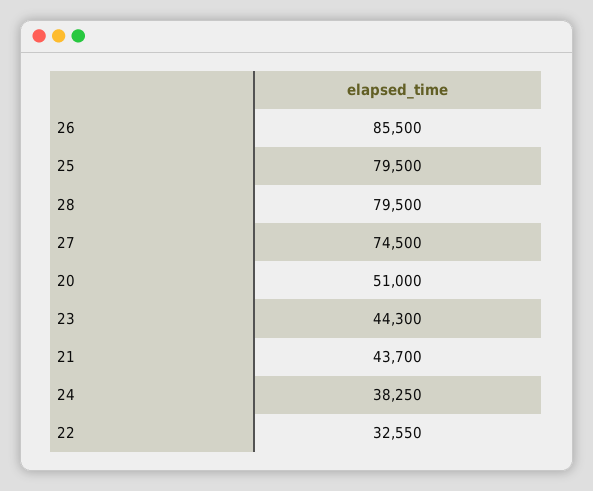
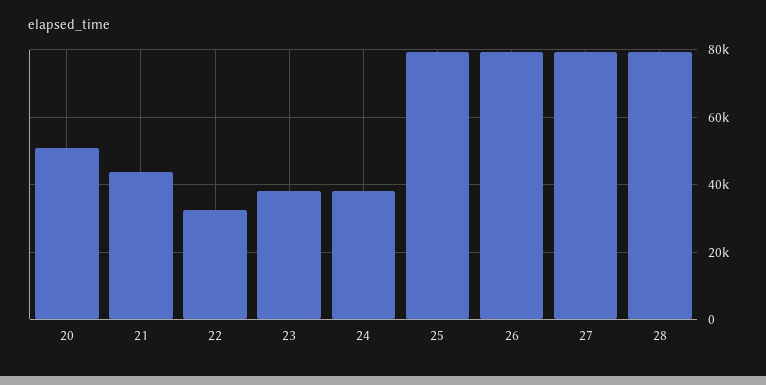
26: 85500 -> 80000
27: 74500 -> 80000
23: 44300 -> 38000

